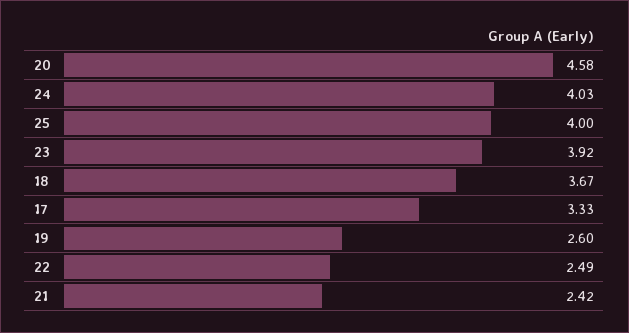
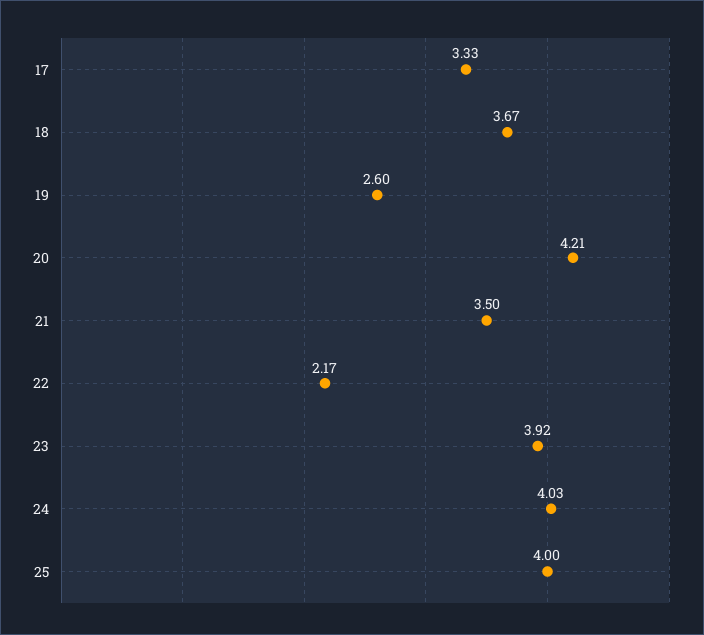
20: 4.58 -> 4.21
22: 2.49 -> 2.17
21: 2.42 -> 3.5

